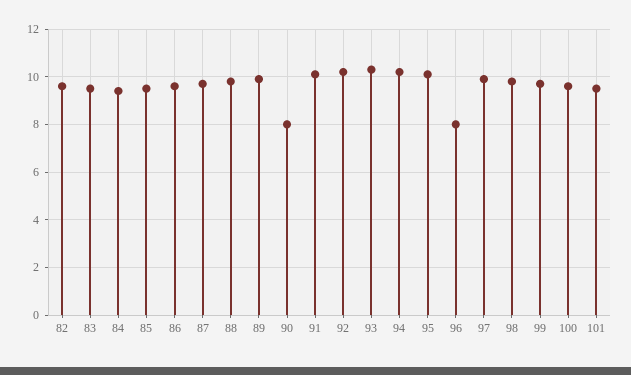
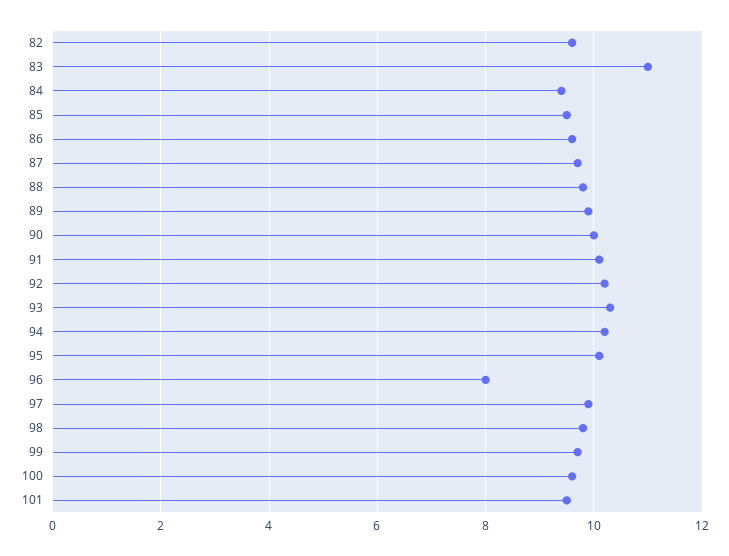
83: 9.5 -> 11
90: 8 -> 10

